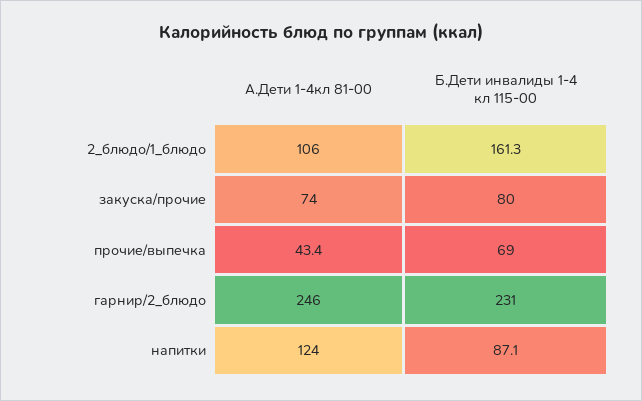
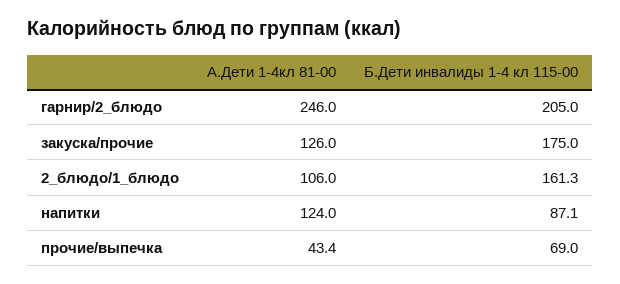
А.Дети 1-4кл 81-00, закуска/прочие: 74 -> 126
Б.Дети инвалиды 1-4 кл 115-00, закуска/прочие: 80 -> 175
Б.Дети инвалиды 1-4 кл 115-00, гарнир/2_блюдо: 231 -> 205

